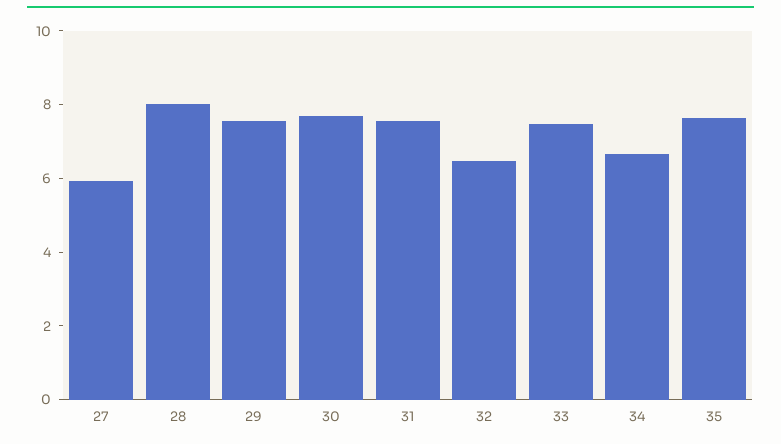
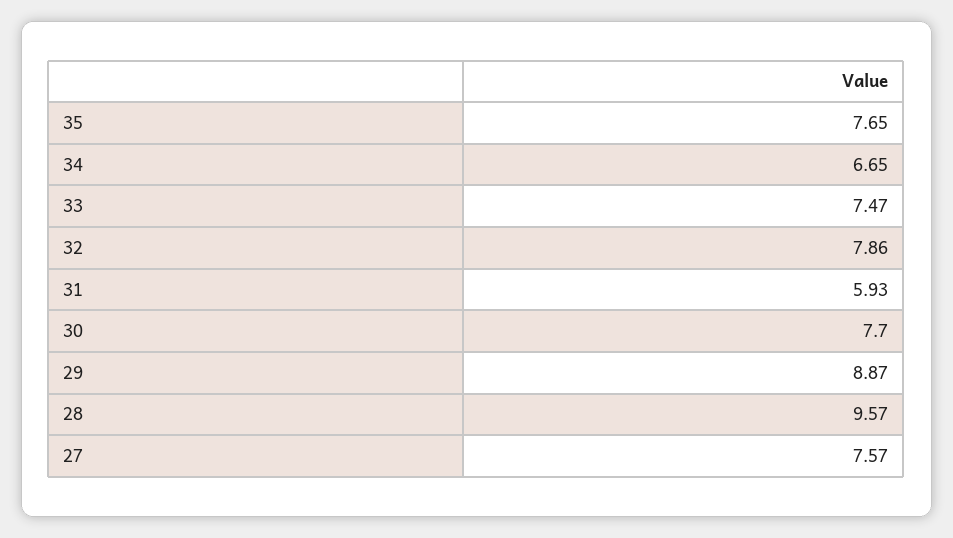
27: 6 -> 7.57
28: 8 -> 9.57
29: 7.5 -> 8.87
31: 7.5 -> 5.93
32: 6.5 -> 7.86

